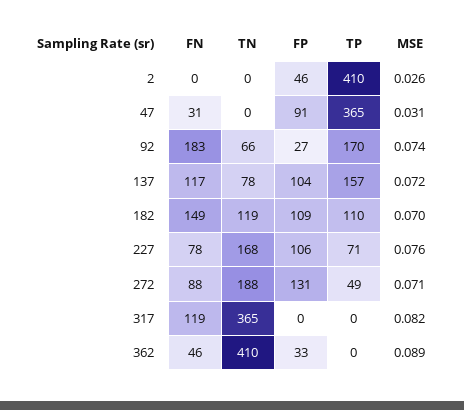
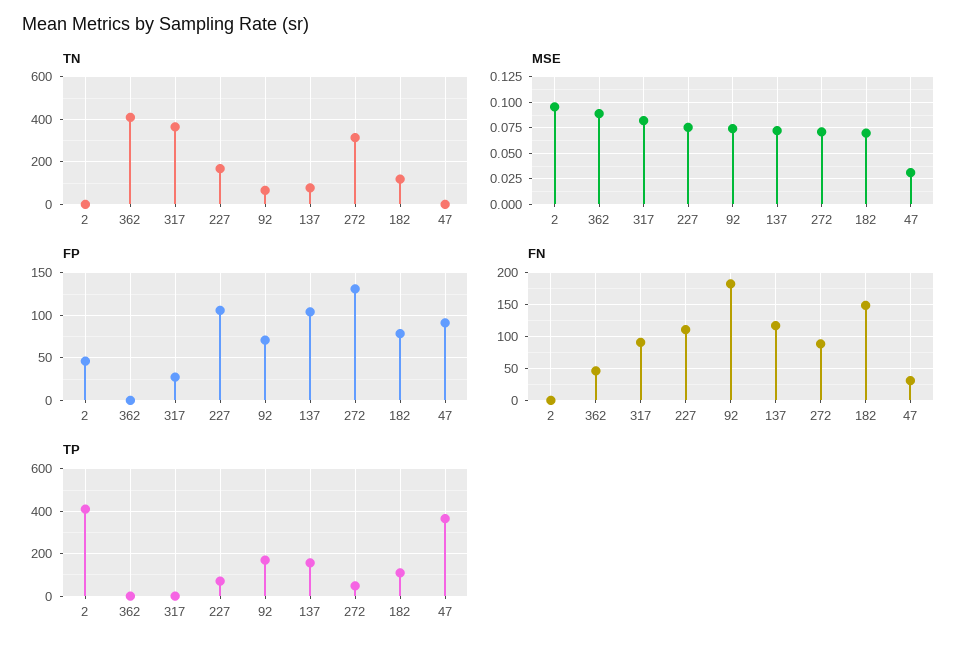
MSE, 2: 0.026 -> 0.1
FP, 92: 27 -> 70
FP, 182: 109 -> 80
FN, 227: 78 -> 110
TN, 272: 188 -> 300
FN, 317: 119 -> 90
FP, 317: 0 -> 30
FP, 362: 33 -> 0

